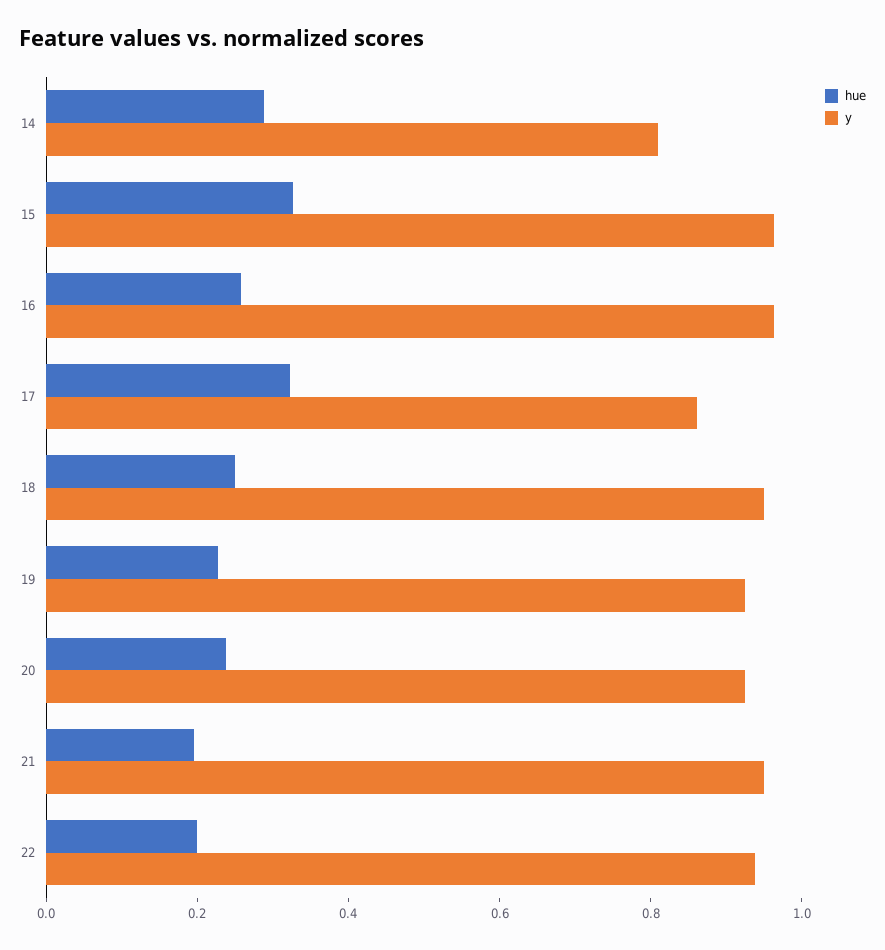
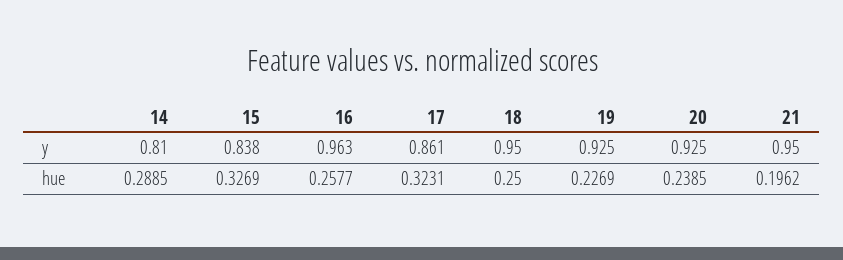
y, 15: 0.95 -> 0.838
hue, 22: 0.2 -> none
y, 22: 0.95 -> none

